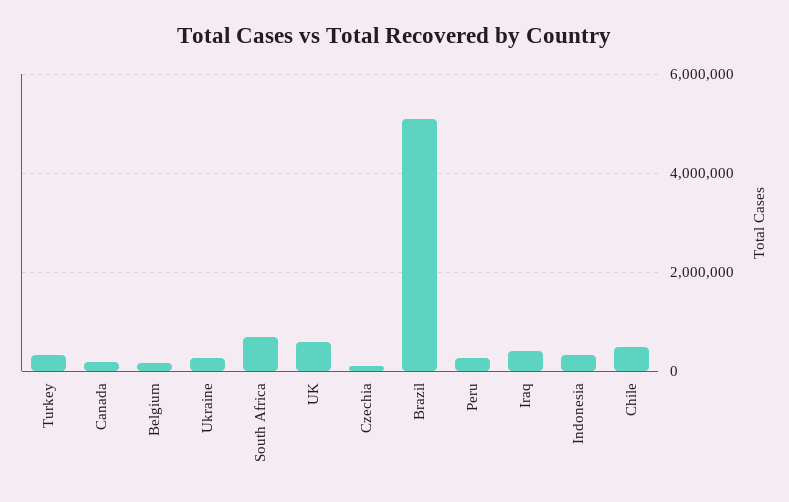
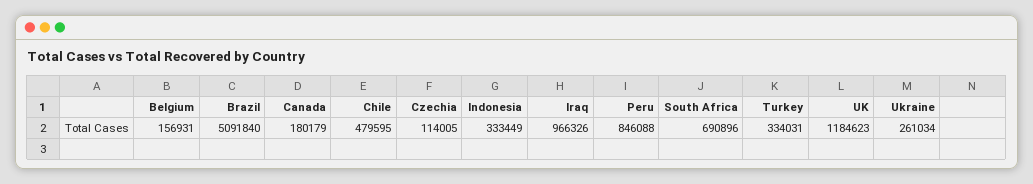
UK: 600000 -> 1184623
Peru: 200000 -> 846088
Iraq: 400000 -> 966326

